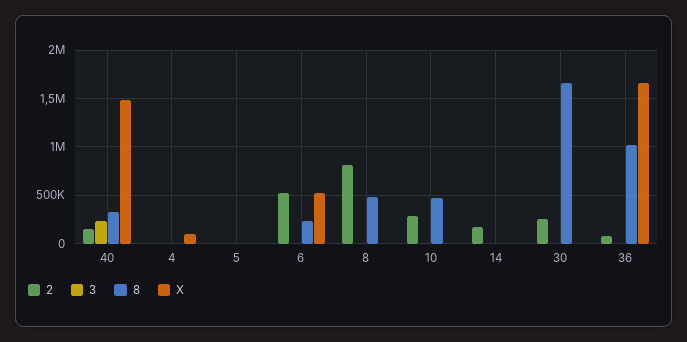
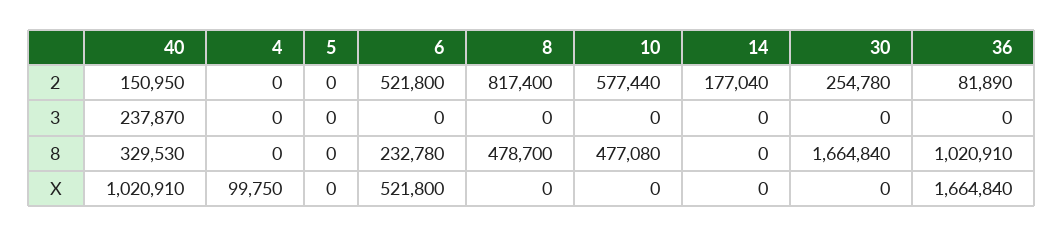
X, 40: 1500000 -> 1020910
2, 10: 300000 -> 577440

